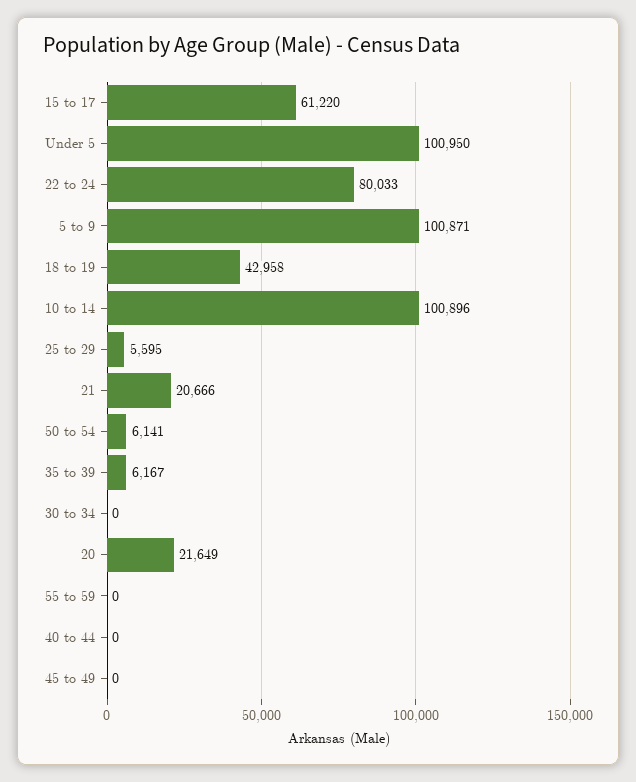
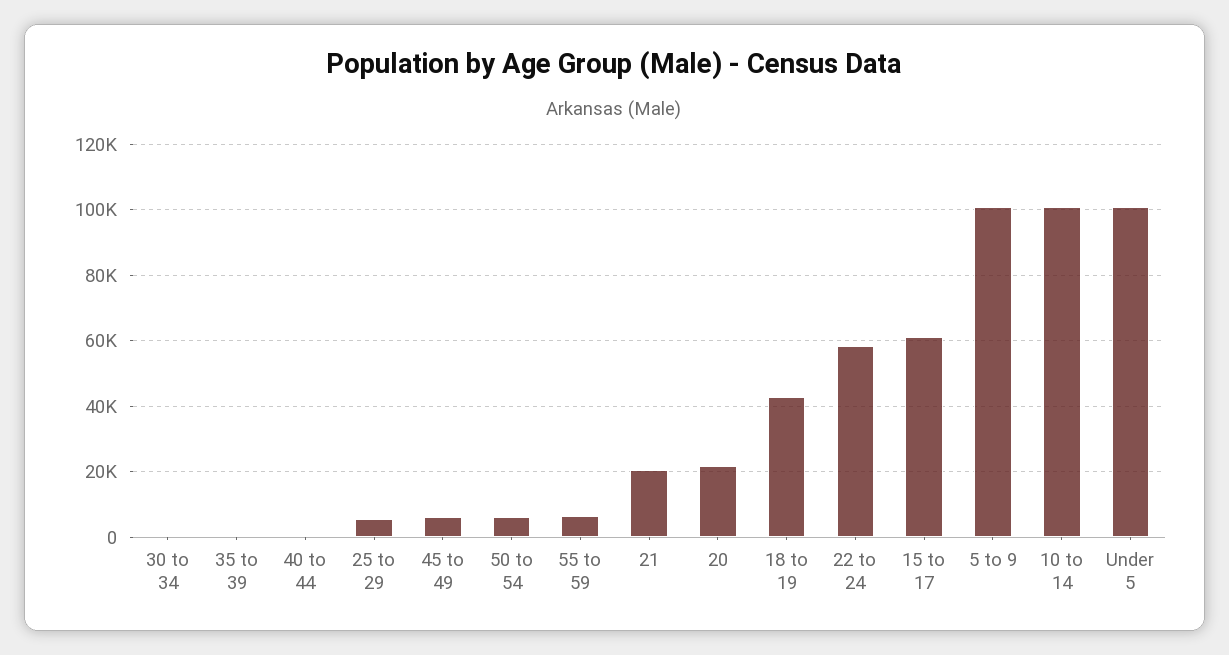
22 to 24: 80033 -> 58000
35 to 39: 6167 -> 0
55 to 59: 0 -> 6000
45 to 49: 0 -> 6000

